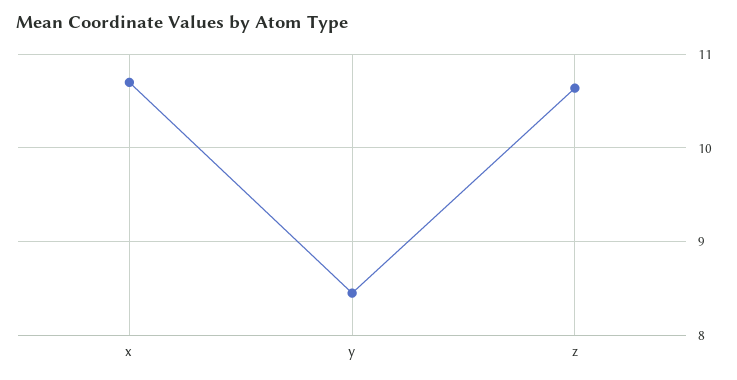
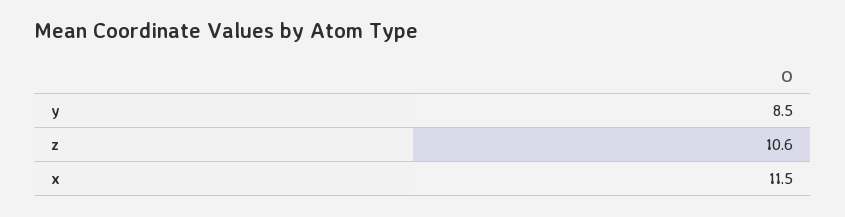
x: 10.7 -> 11.5

